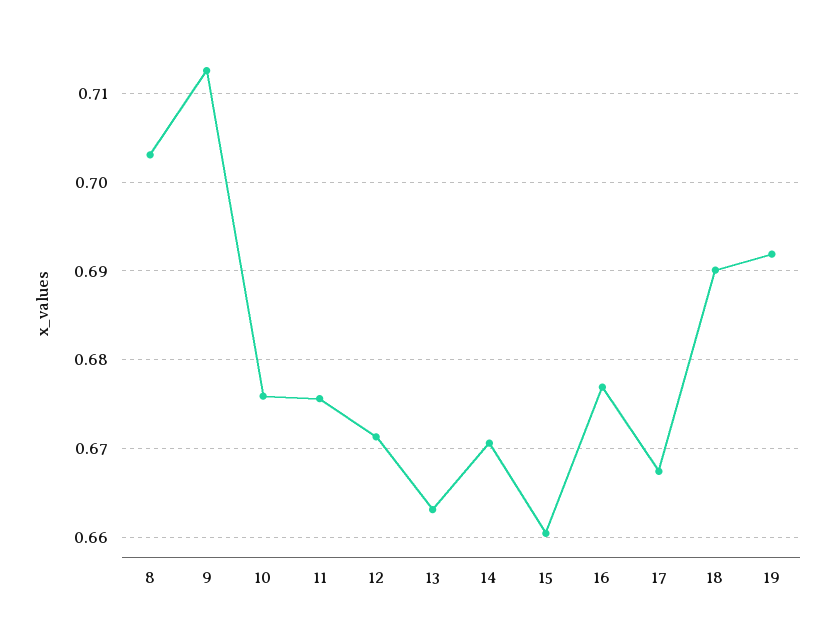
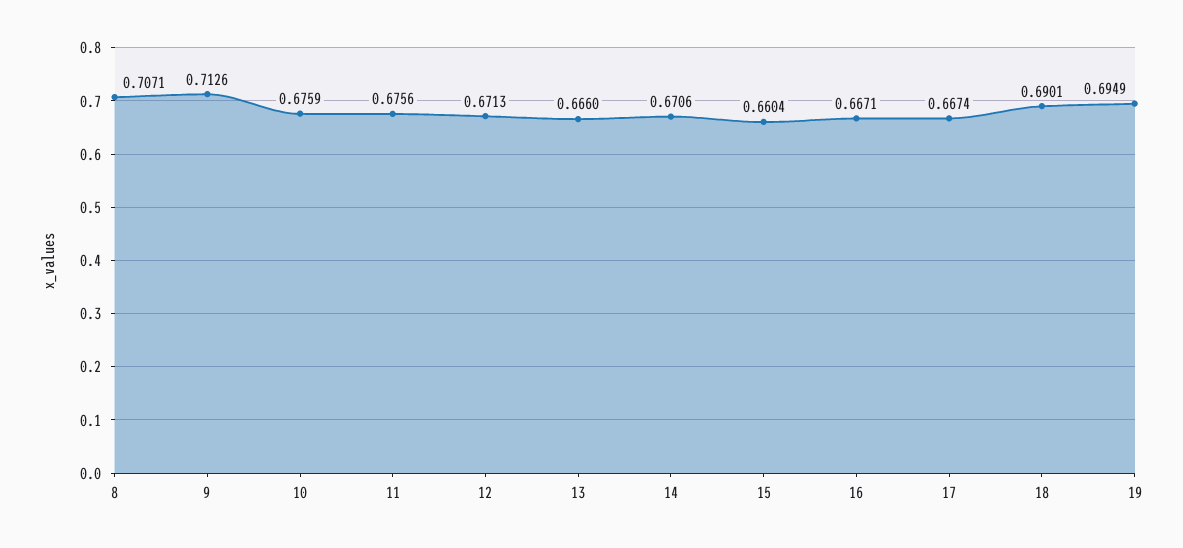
8: 0.703 -> 0.7071
13: 0.663 -> 0.666
16: 0.677 -> 0.6671
19: 0.692 -> 0.6949

